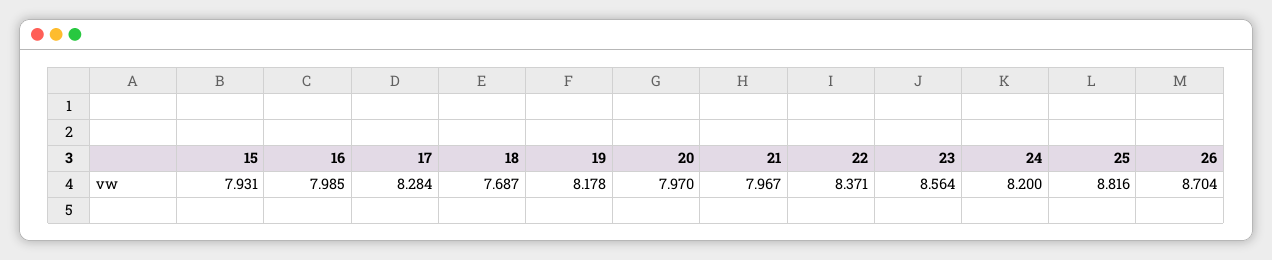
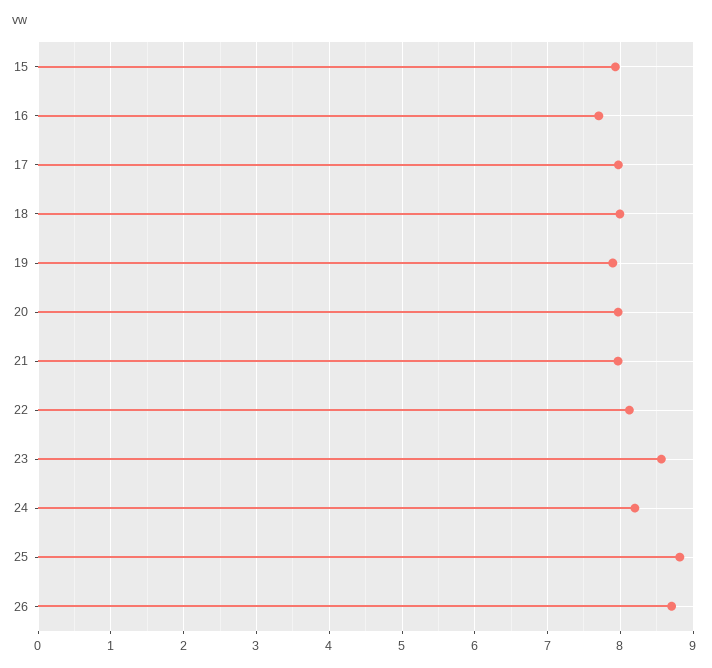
16: 7.985 -> 7.7
17: 8.284 -> 8
18: 7.687 -> 8
19: 8.178 -> 7.9
22: 8.371 -> 8.1

